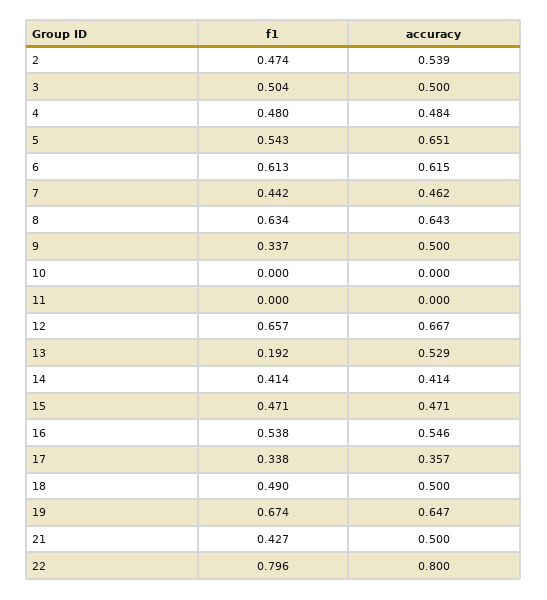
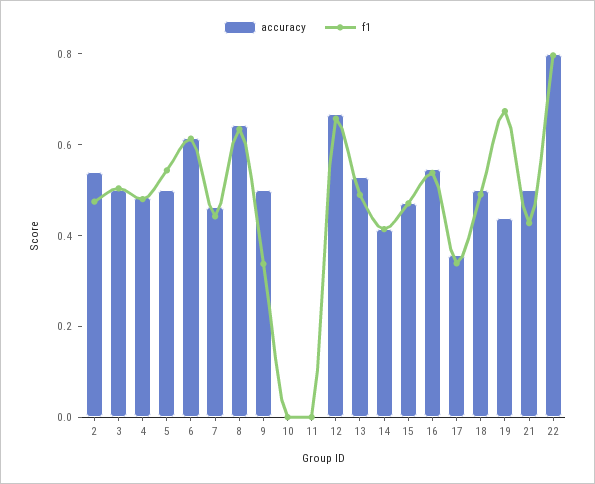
accuracy, 5: 0.651 -> 0.5
f1, 13: 0.192 -> 0.5
accuracy, 19: 0.647 -> 0.45

